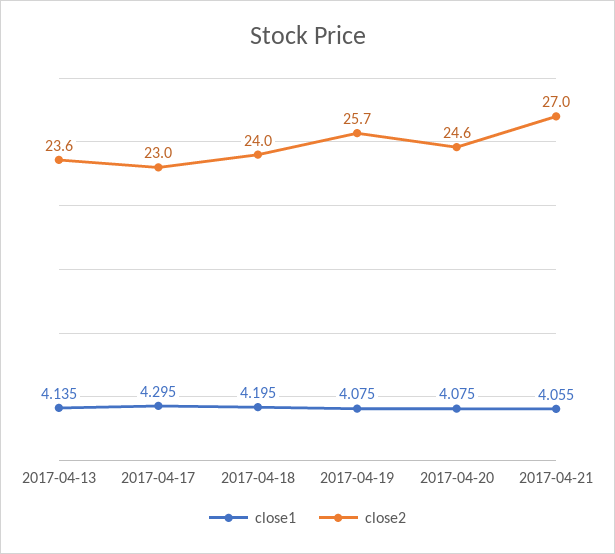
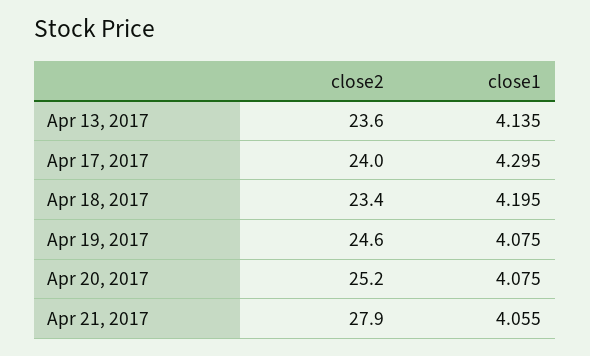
close2, 2017-04-17: 23 -> 24
close2, 2017-04-18: 24 -> 23.4
close2, 2017-04-19: 25.7 -> 24.6
close2, 2017-04-20: 24.6 -> 25.2
close2, 2017-04-21: 27 -> 27.9

